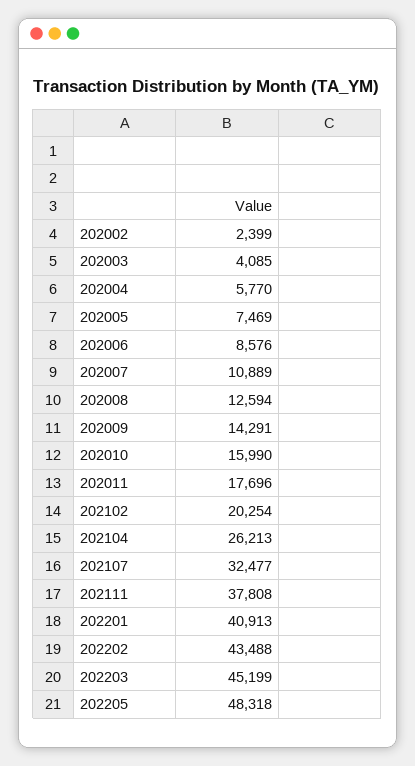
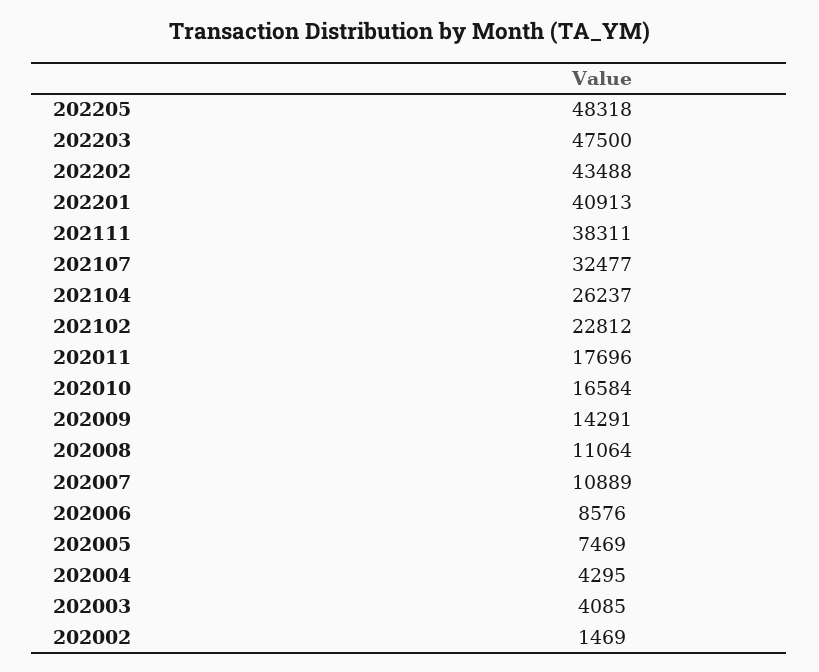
202002: 2399 -> 1469
202004: 5770 -> 4295
202008: 12594 -> 11064
202010: 15990 -> 16584
202102: 20254 -> 22812
202104: 26213 -> 26237
202111: 37808 -> 38311
202203: 45199 -> 47500

